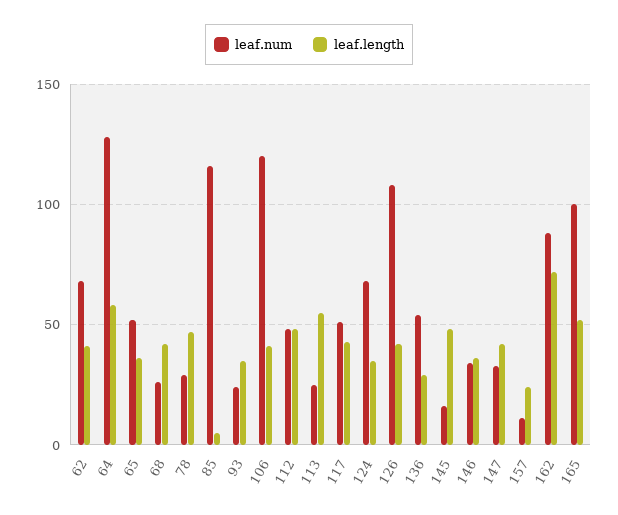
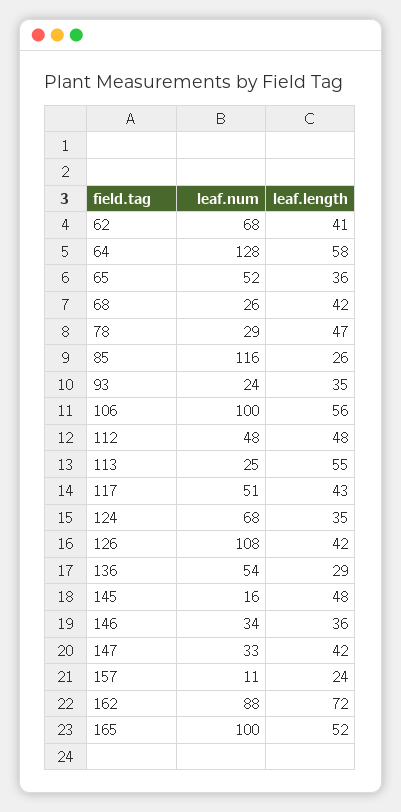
leaf.length, 85: 5 -> 26
leaf.num, 106: 120 -> 100
leaf.length, 106: 40 -> 56

